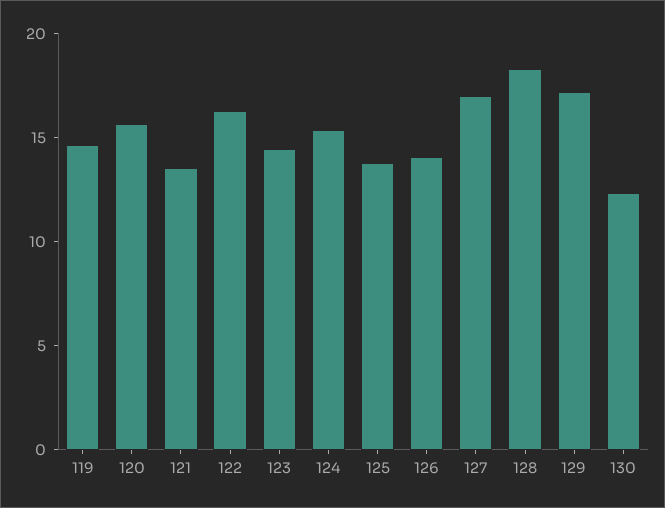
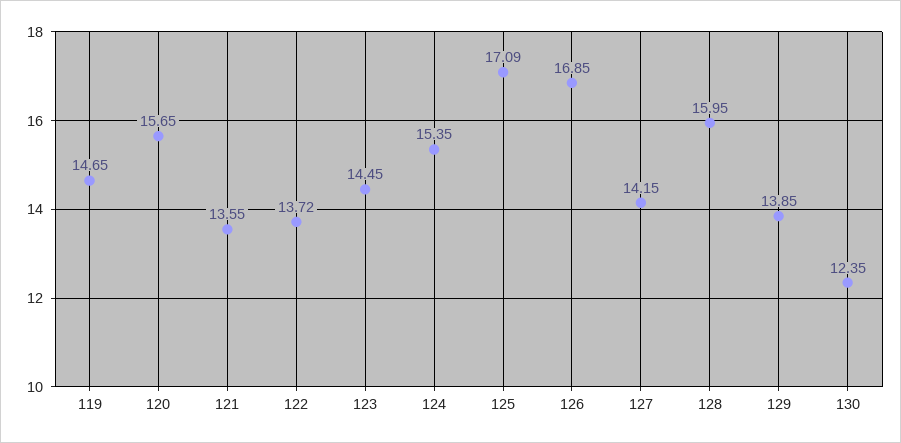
122: 16 -> 13.72
125: 14 -> 17.09
126: 14 -> 16.85
127: 17 -> 14.15
128: 18 -> 15.95
129: 17 -> 13.85

